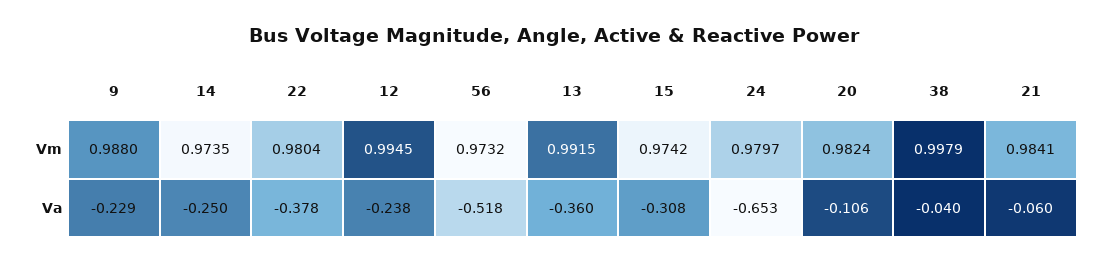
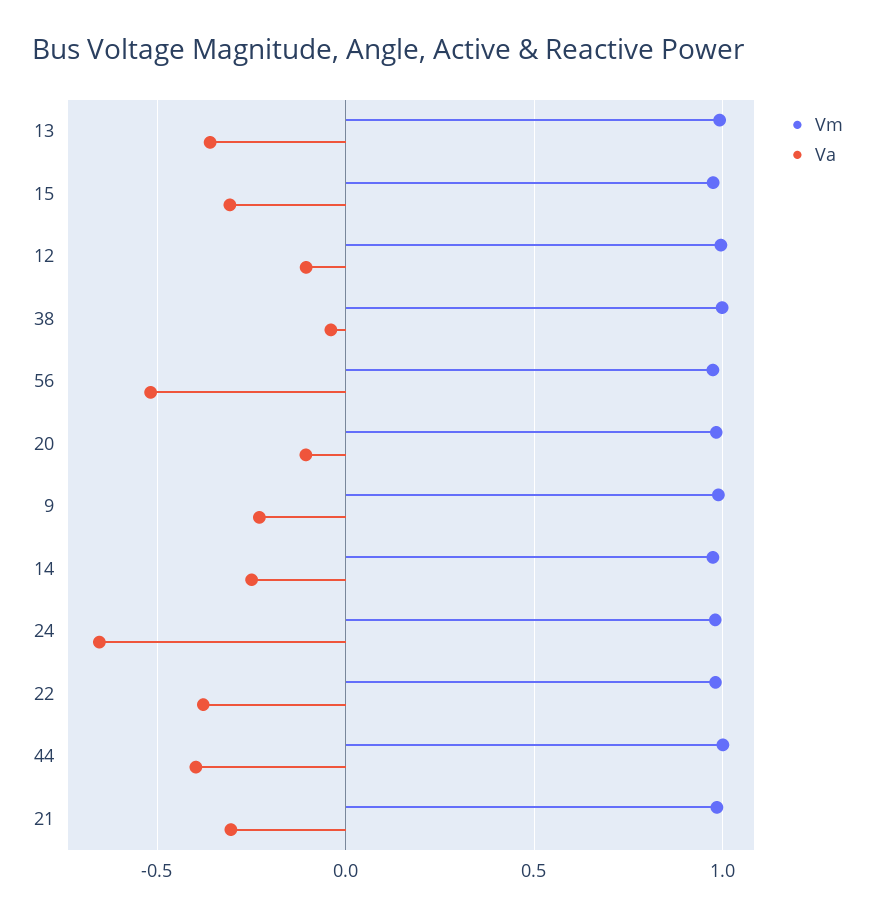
Va, 12: -0.238 -> -0.1
Va, 21: -0.06 -> -0.3
Vm, 44: none -> 1
Va, 44: none -> -0.4

